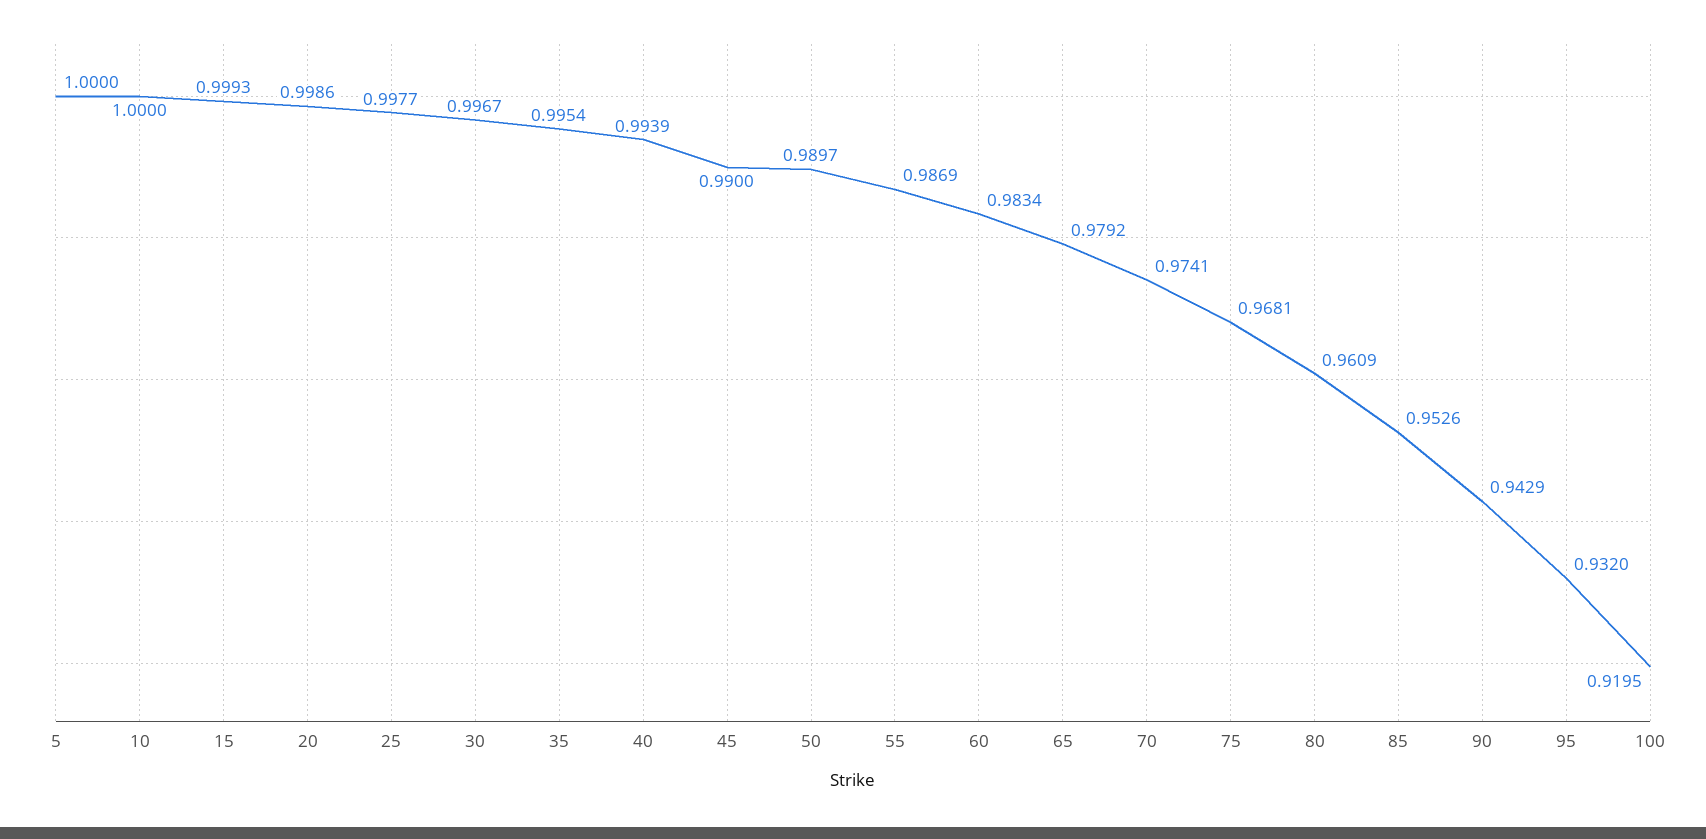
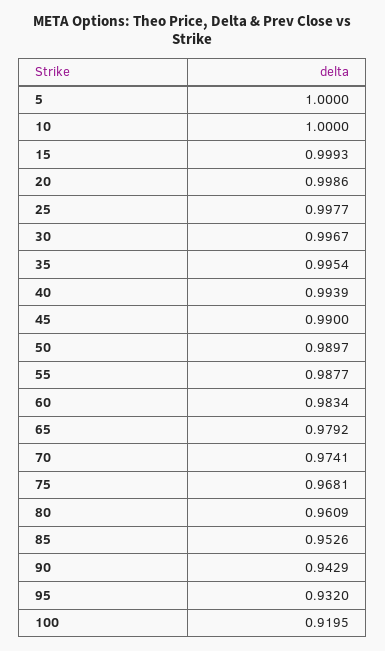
55: 0.9869 -> 0.9877

